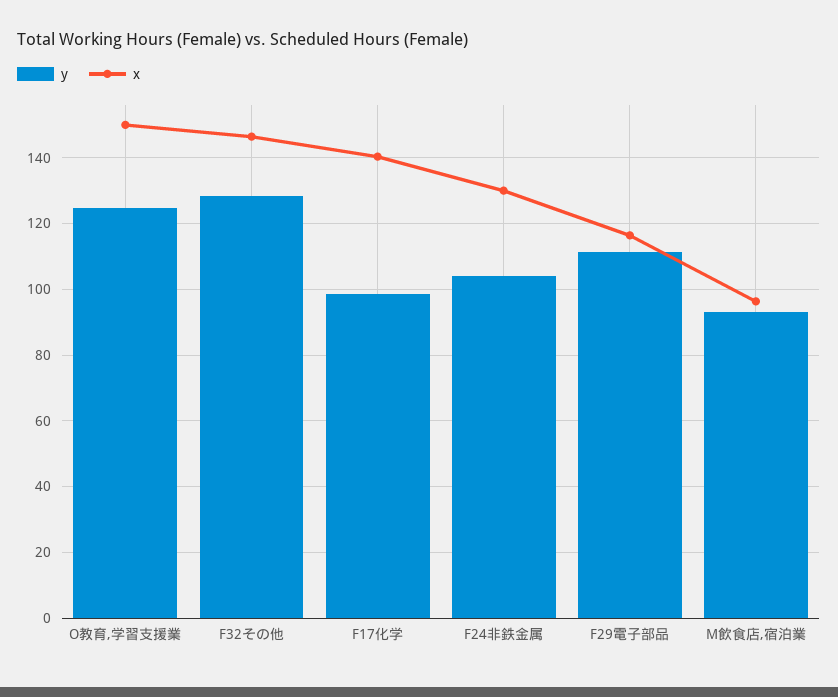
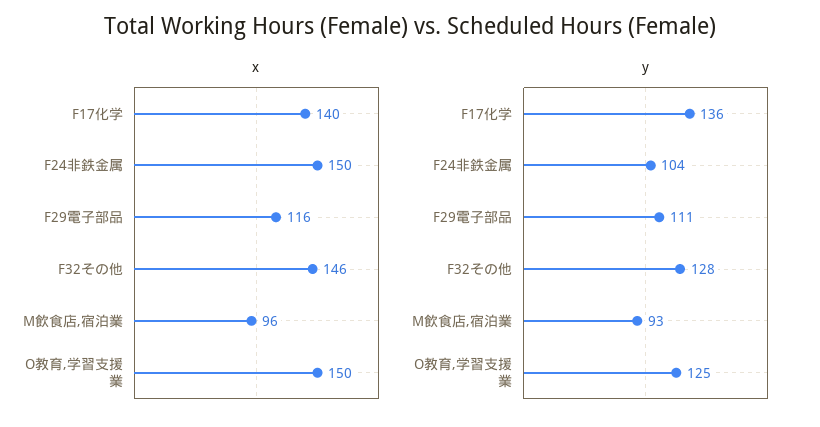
y, F17化学: 98 -> 136
x, F24非鉄金属: 130 -> 150

